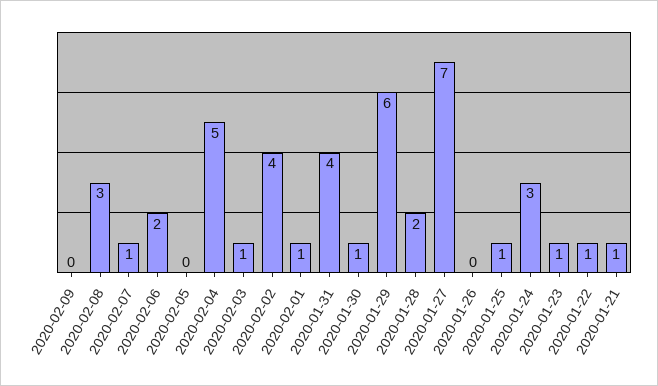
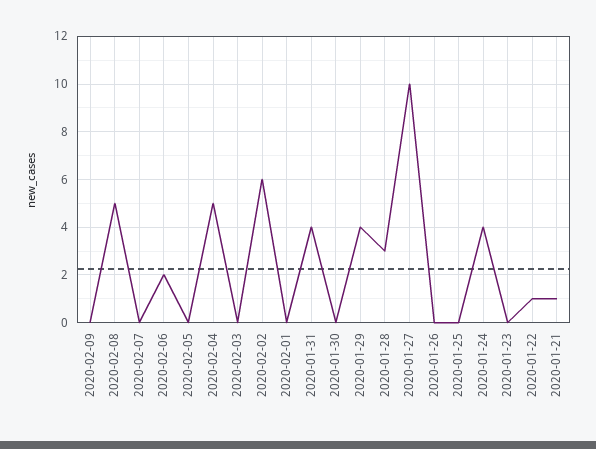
2020-02-08: 3 -> 5
2020-02-07: 1 -> 0
2020-02-03: 1 -> 0
2020-02-02: 4 -> 6
2020-02-01: 1 -> 0
2020-01-30: 1 -> 0
2020-01-29: 6 -> 4
2020-01-28: 2 -> 3
2020-01-27: 7 -> 10
2020-01-25: 1 -> 0
2020-01-24: 3 -> 4
2020-01-23: 1 -> 0

